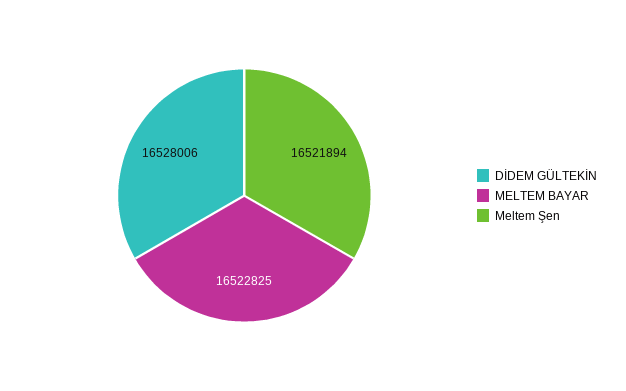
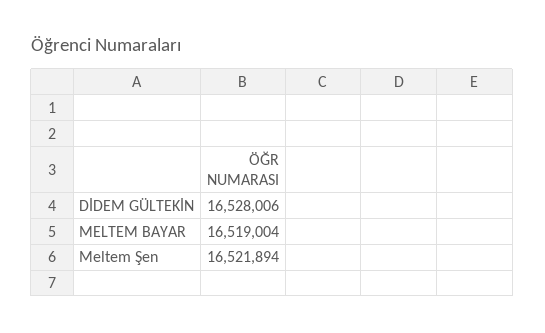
MELTEM BAYAR: 16522825 -> 16519004

